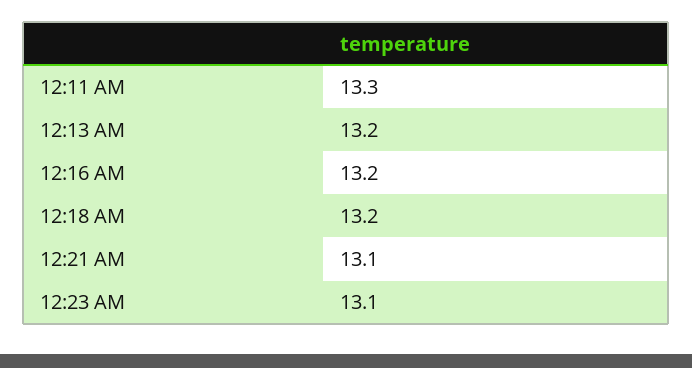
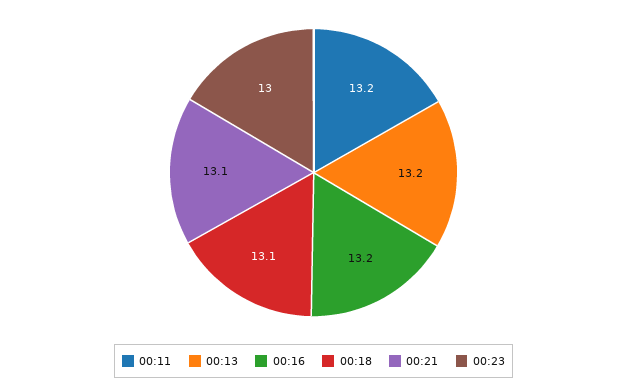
12:11 AM: 13.3 -> 13.2
12:18 AM: 13.2 -> 13.1
12:23 AM: 13.1 -> 13

